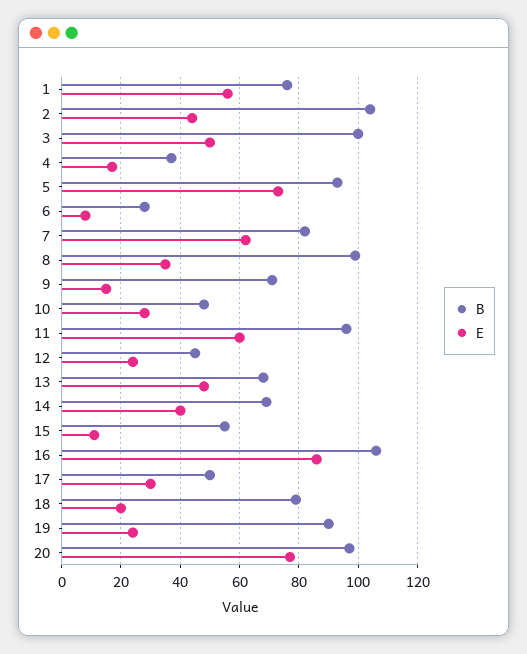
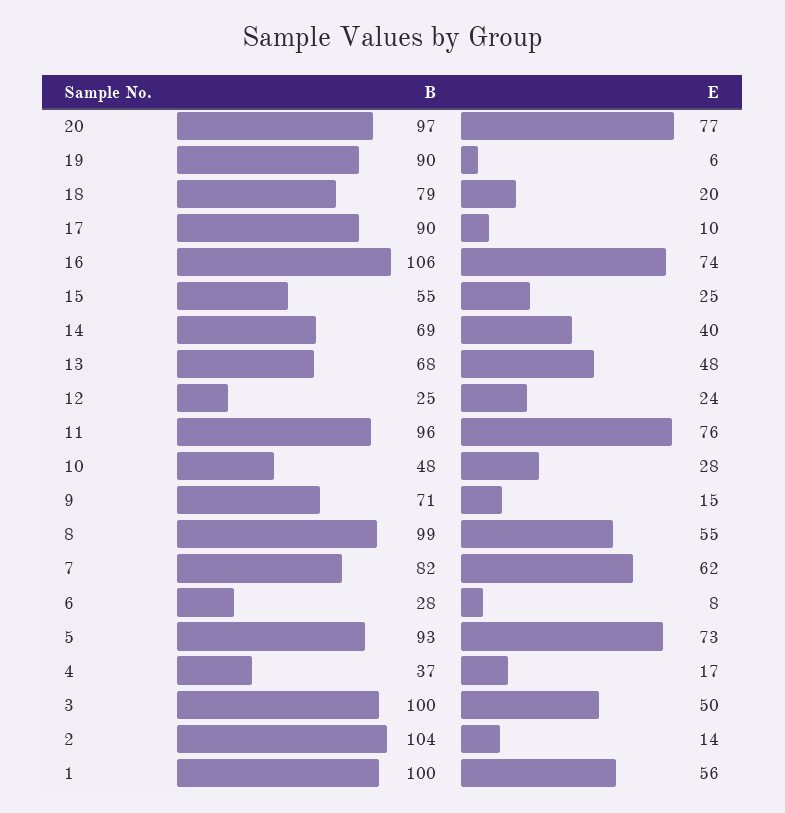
B, 1: 75 -> 100
E, 2: 45 -> 14
E, 8: 35 -> 55
E, 11: 60 -> 76
B, 12: 45 -> 25
E, 15: 10 -> 25
E, 16: 85 -> 74
B, 17: 50 -> 90
E, 17: 30 -> 10
E, 19: 25 -> 6

